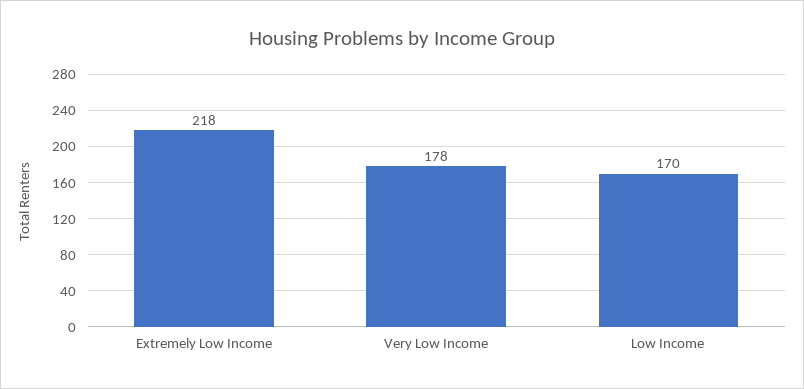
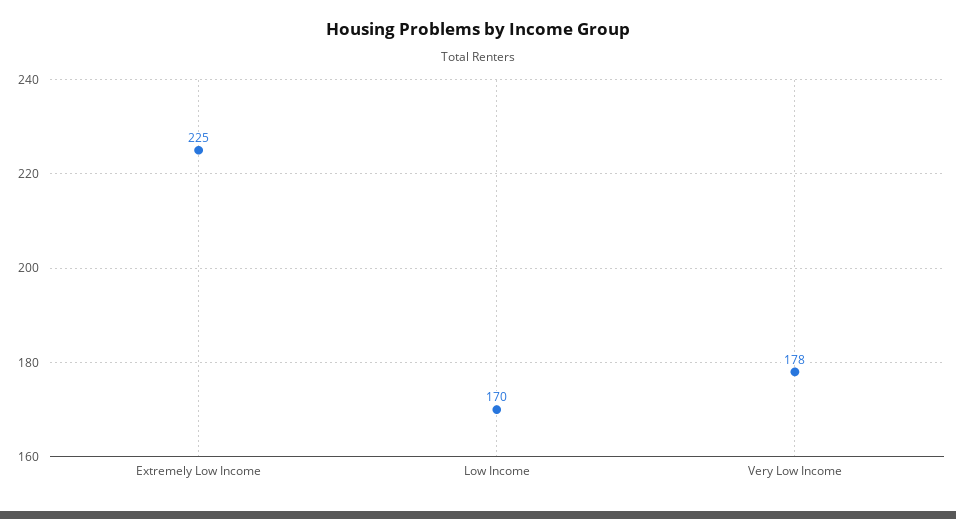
Extremely Low Income: 218 -> 225

